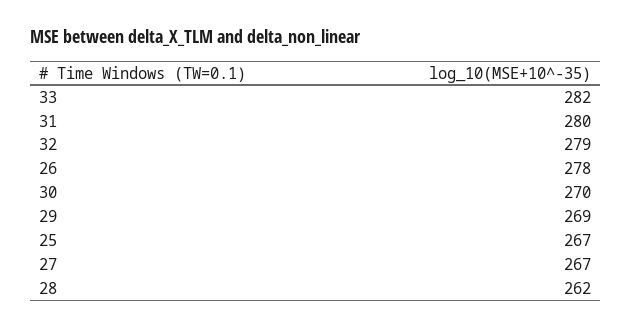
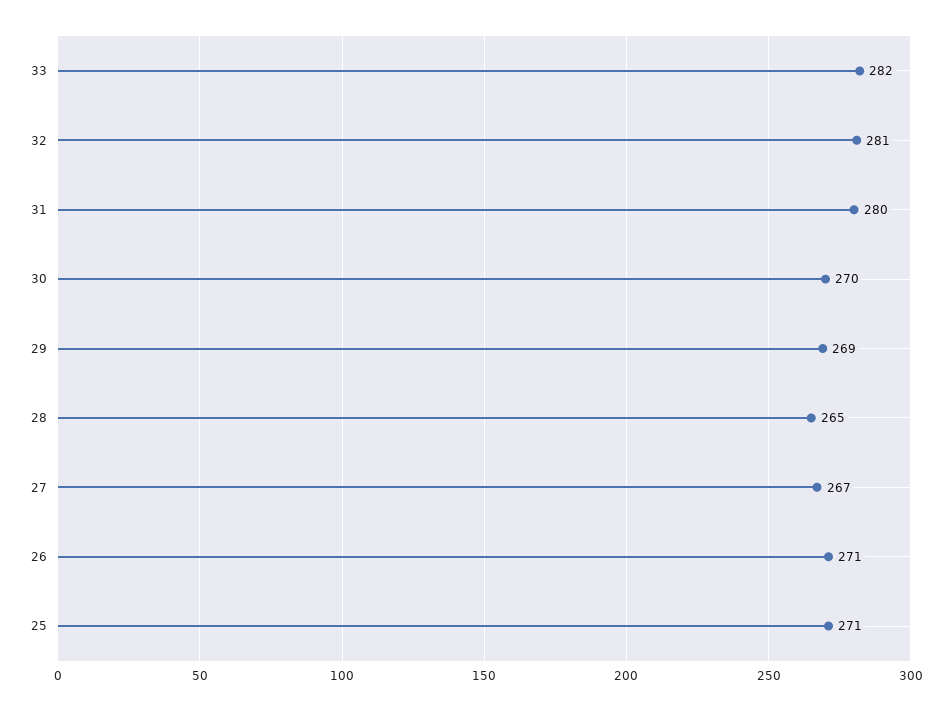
32: 279 -> 281
26: 278 -> 271
25: 267 -> 271
28: 262 -> 265

